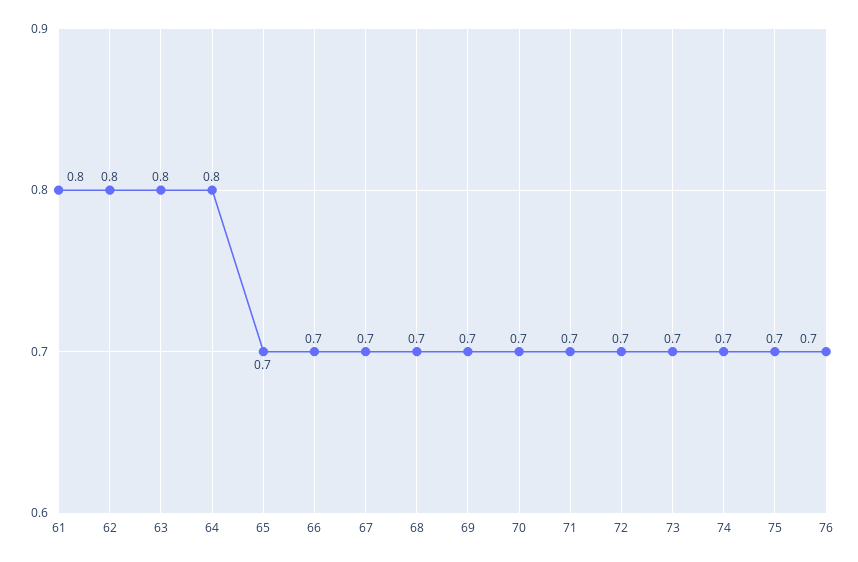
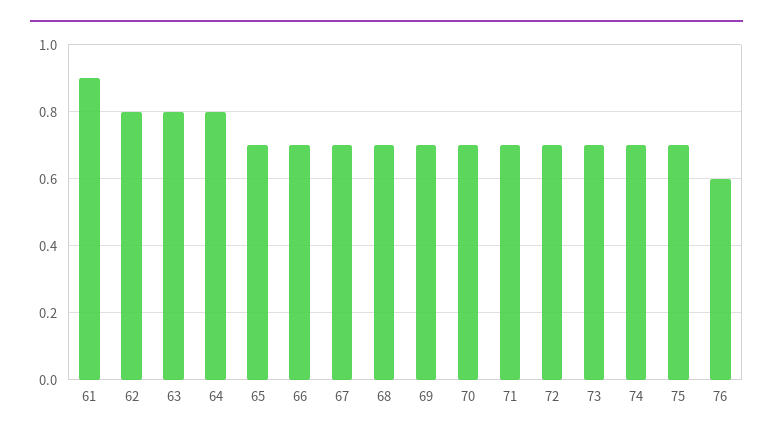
61: 0.8 -> 0.9
76: 0.7 -> 0.6

